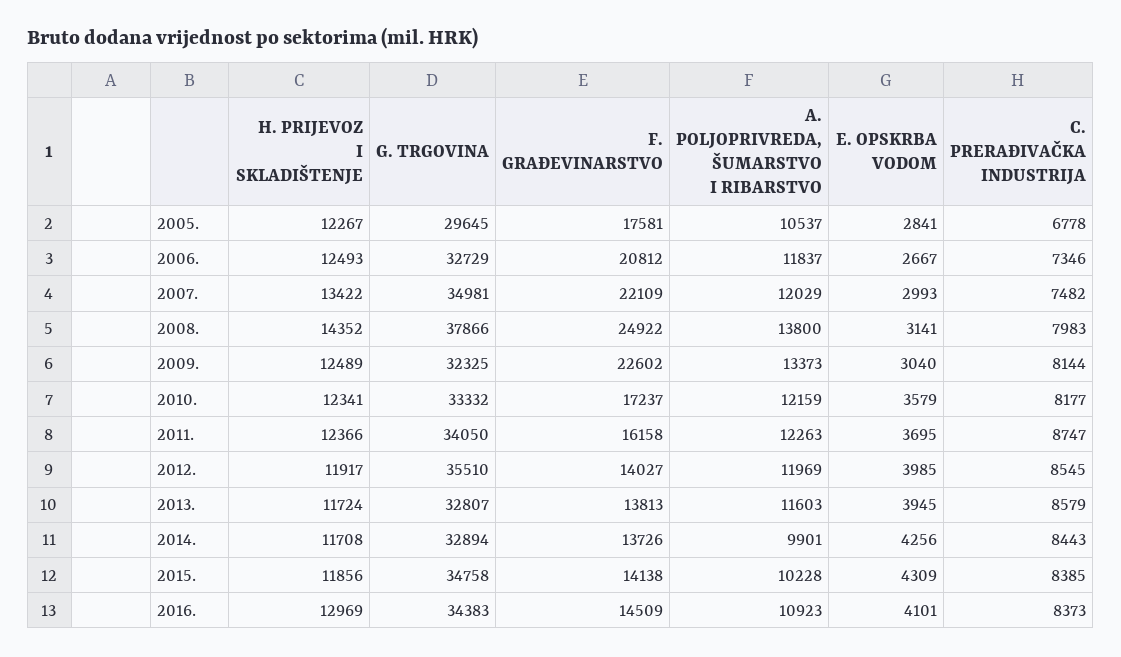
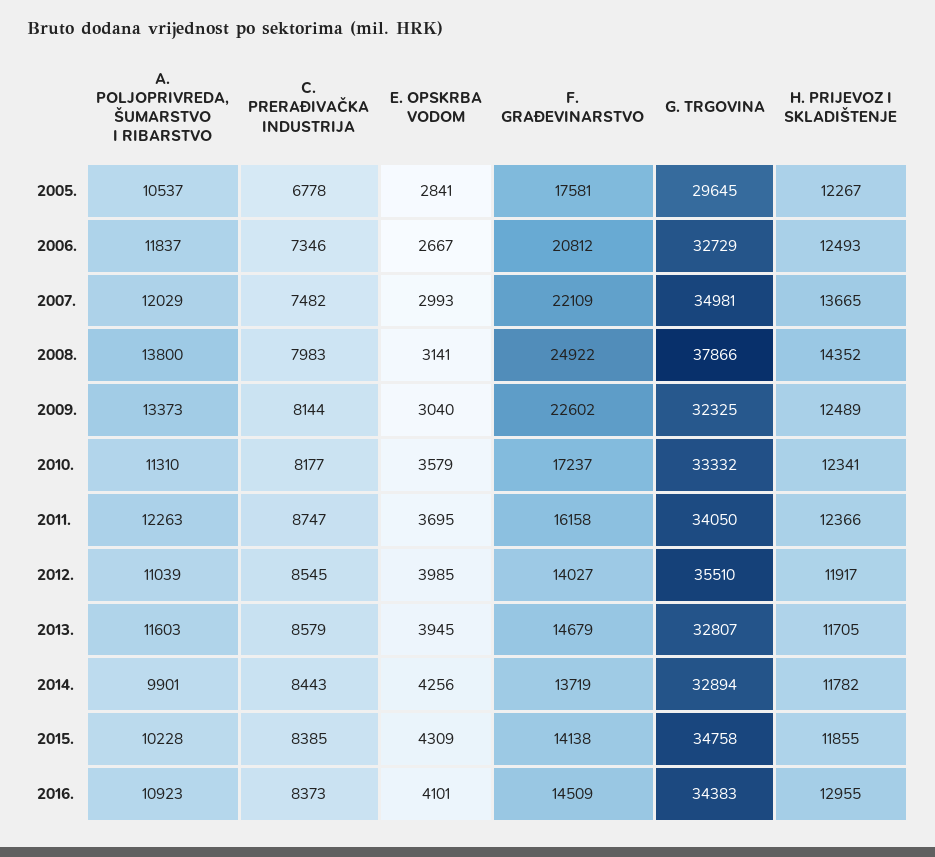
H. PRIJEVOZ I SKLADIŠTENJE, 2007.: 13422 -> 13665
A. POLJOPRIVREDA, ŠUMARSTVO I RIBARSTVO, 2010.: 12159 -> 11310
A. POLJOPRIVREDA, ŠUMARSTVO I RIBARSTVO, 2012.: 11969 -> 11039
H. PRIJEVOZ I SKLADIŠTENJE, 2013.: 11724 -> 11705
F. GRAĐEVINARSTVO, 2013.: 13813 -> 14679
H. PRIJEVOZ I SKLADIŠTENJE, 2014.: 11708 -> 11782
F. GRAĐEVINARSTVO, 2014.: 13726 -> 13719
H. PRIJEVOZ I SKLADIŠTENJE, 2015.: 11856 -> 11855
H. PRIJEVOZ I SKLADIŠTENJE, 2016.: 12969 -> 12955

